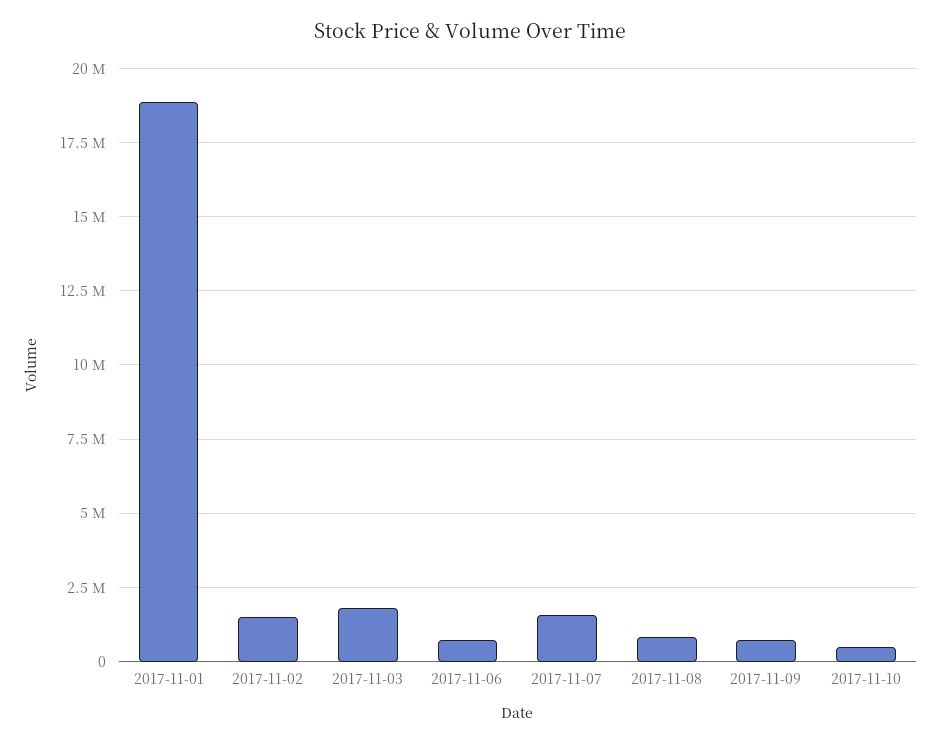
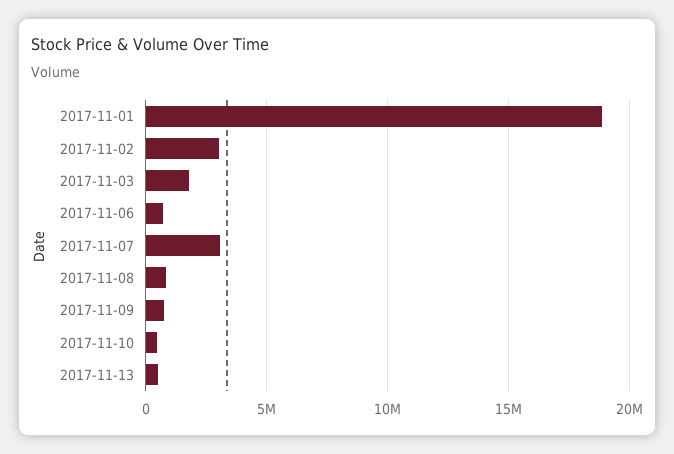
2017-11-02: 1500000 -> 3000000
2017-11-07: 1500000 -> 3000000
2017-11-13: none -> 500000

